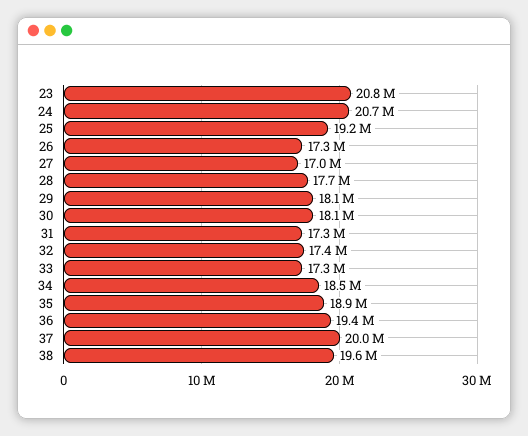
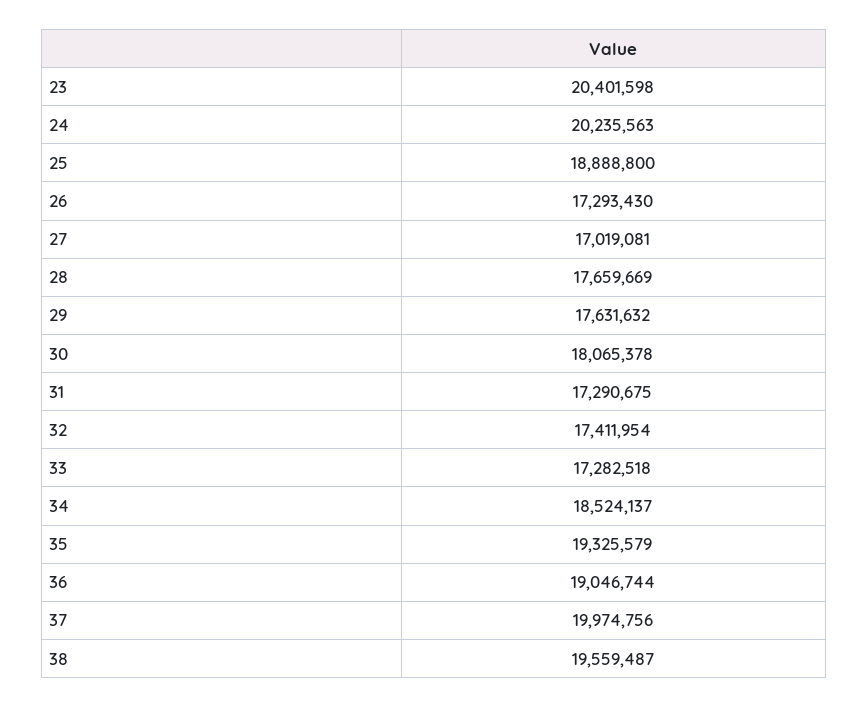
23: 20800000 -> 20401598
24: 20700000 -> 20235563
25: 19200000 -> 18888800
29: 18100000 -> 17631632
35: 18900000 -> 19325579
36: 19400000 -> 19046744

